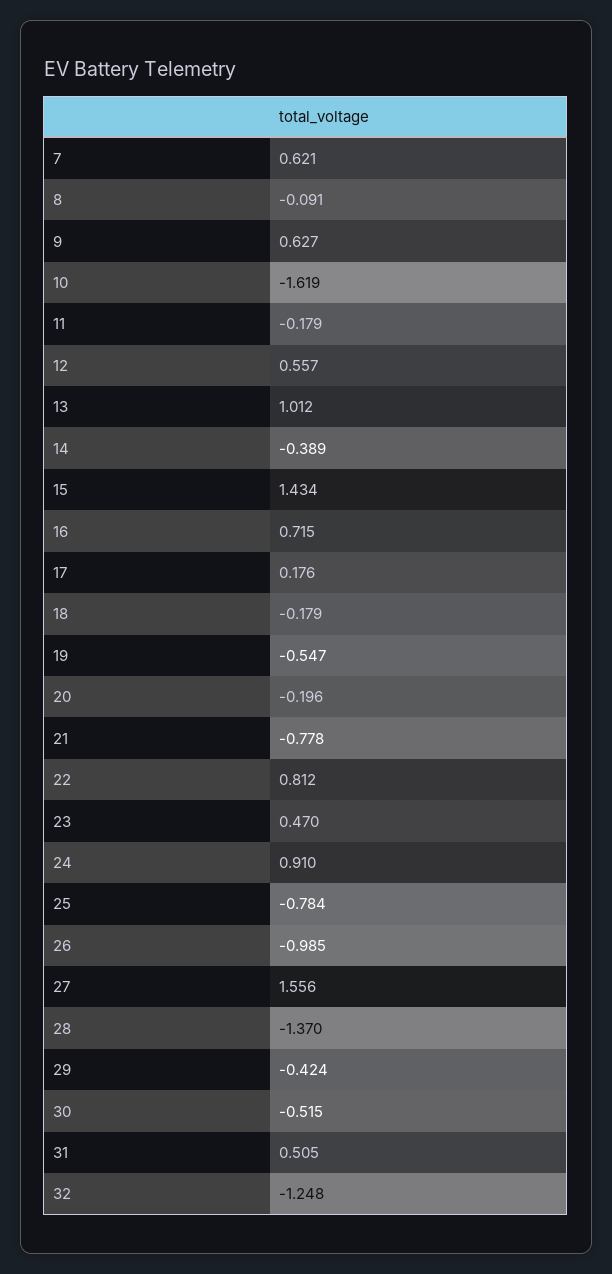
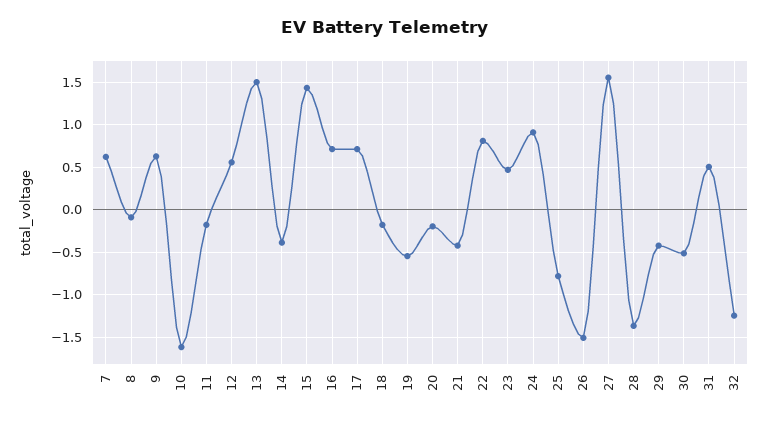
13: 1.012 -> 1.5
17: 0.176 -> 0.7
21: -0.778 -> -0.4
26: -0.985 -> -1.5

